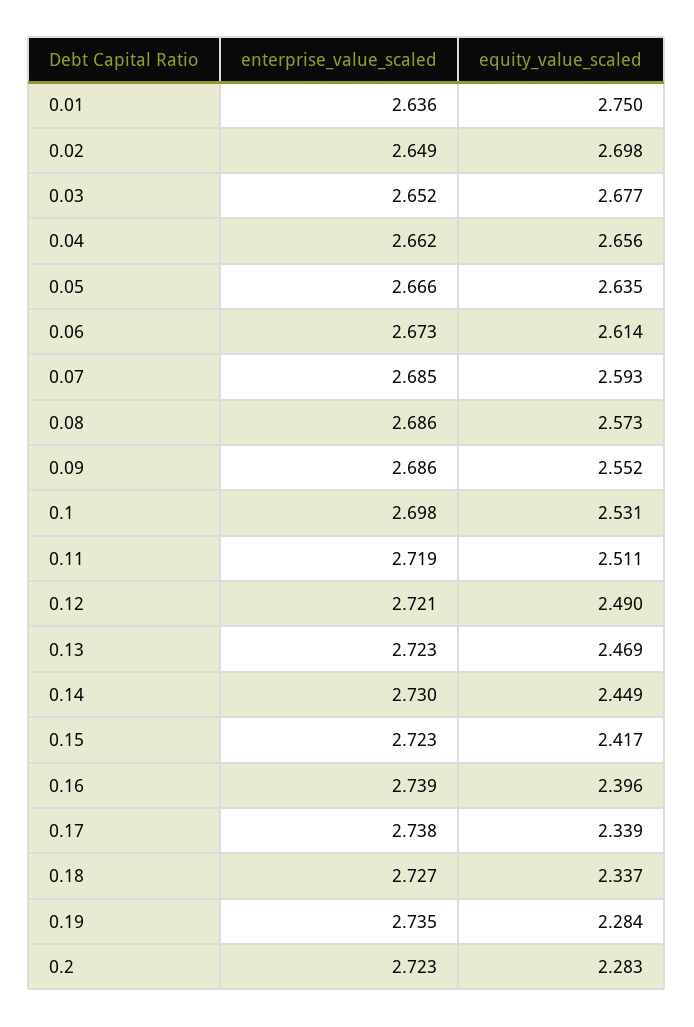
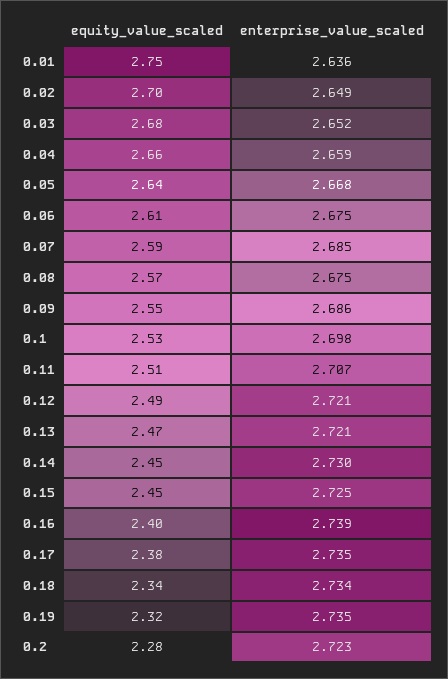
enterprise_value_scaled, 0.04: 2.662 -> 2.659
enterprise_value_scaled, 0.05: 2.666 -> 2.668
enterprise_value_scaled, 0.06: 2.673 -> 2.675
enterprise_value_scaled, 0.08: 2.686 -> 2.675
enterprise_value_scaled, 0.11: 2.719 -> 2.707
enterprise_value_scaled, 0.13: 2.723 -> 2.721
enterprise_value_scaled, 0.15: 2.723 -> 2.725
equity_value_scaled, 0.15: 2.417 -> 2.45
enterprise_value_scaled, 0.17: 2.738 -> 2.735
equity_value_scaled, 0.17: 2.339 -> 2.38
enterprise_value_scaled, 0.18: 2.727 -> 2.734
equity_value_scaled, 0.19: 2.284 -> 2.32

